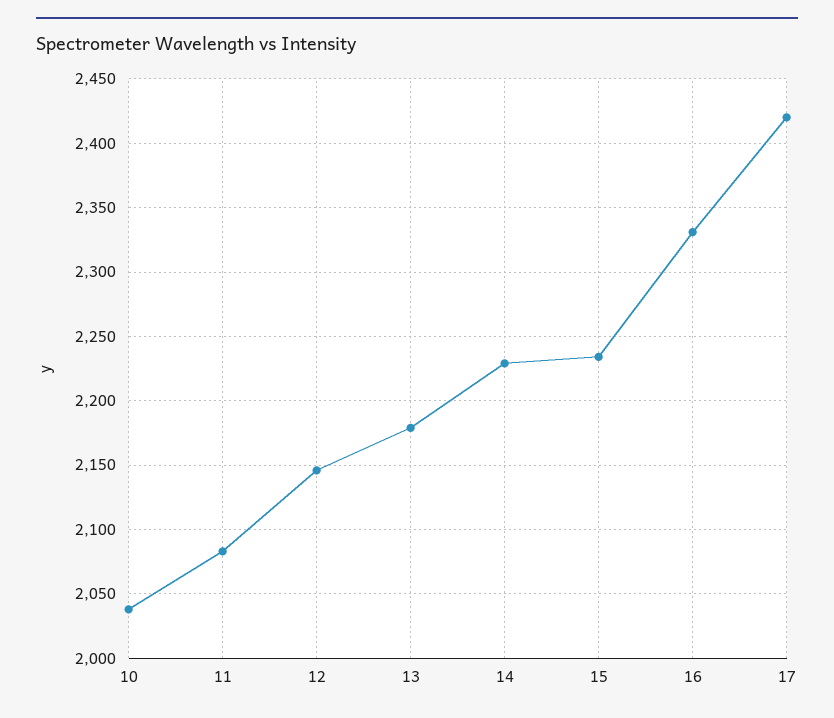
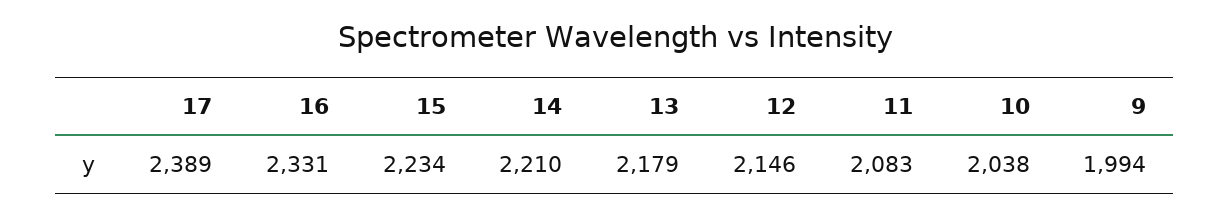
14: 2230 -> 2210
17: 2420 -> 2389
9: none -> 1994

